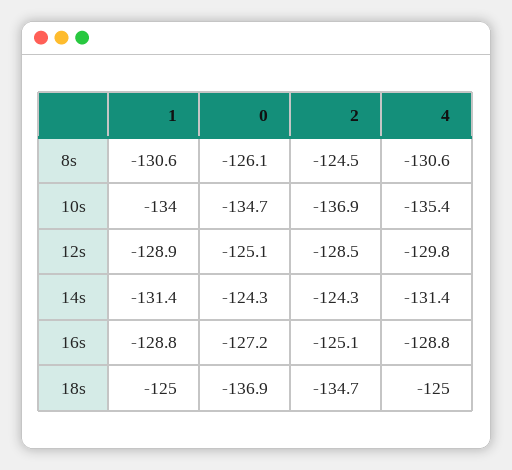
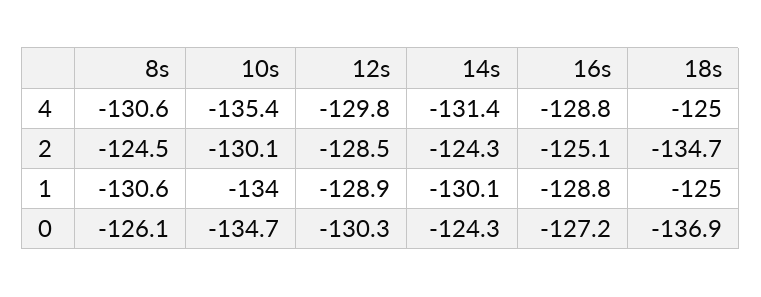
2, 10s: -136.9 -> -130.1
0, 12s: -125.1 -> -130.3
1, 14s: -131.4 -> -130.1

